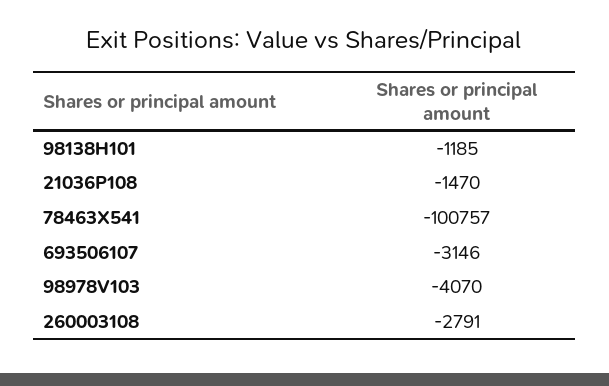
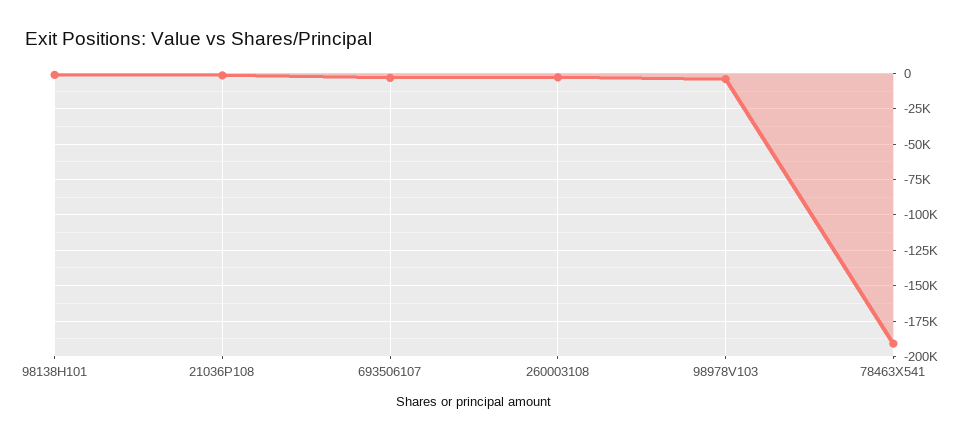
78463X541: -100757 -> -190000

